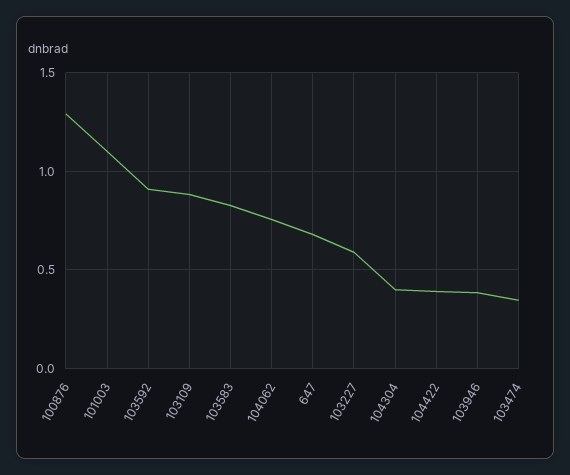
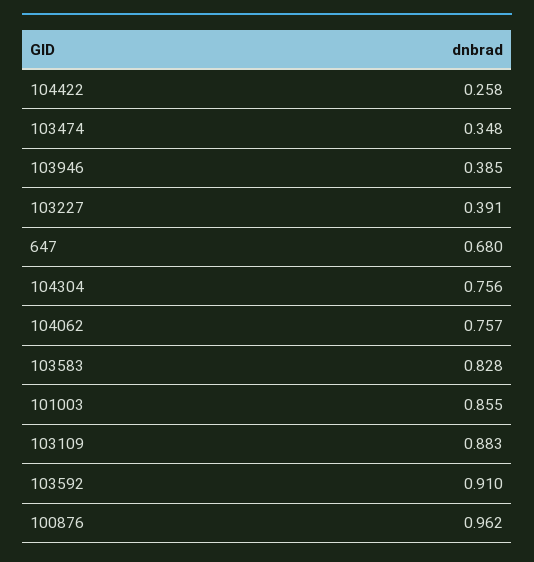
100876: 1.3 -> 0.962
101003: 1.1 -> 0.855
103227: 0.6 -> 0.391
104304: 0.4 -> 0.756
104422: 0.4 -> 0.258

